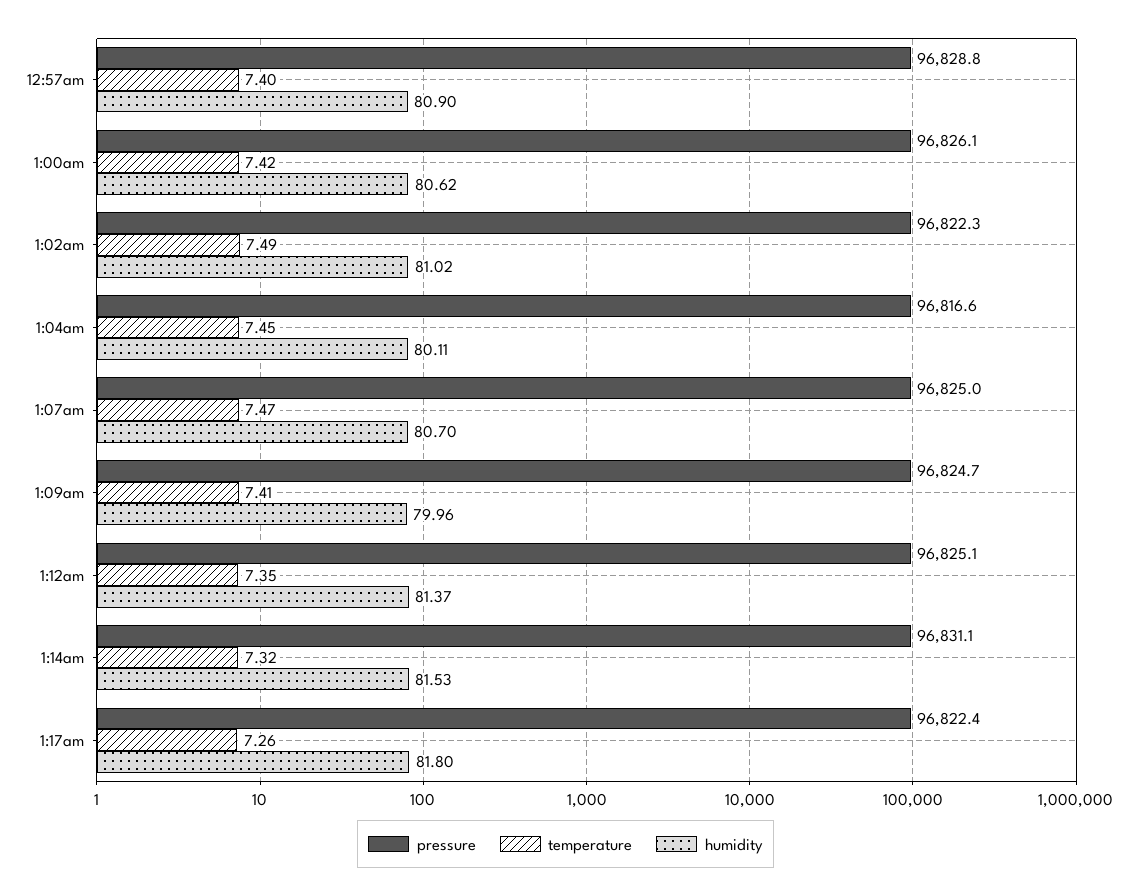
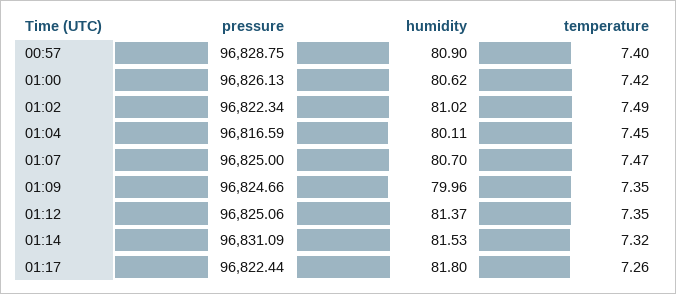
temperature, 1:09am: 7.41 -> 7.35

